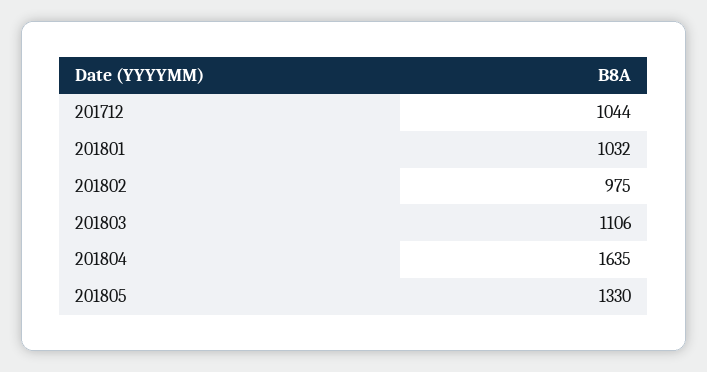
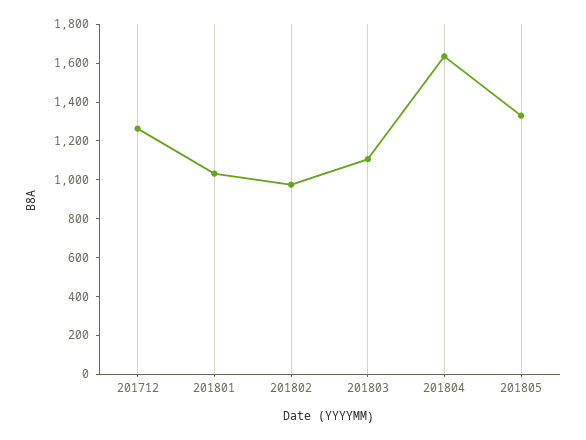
201712: 1044 -> 1250

